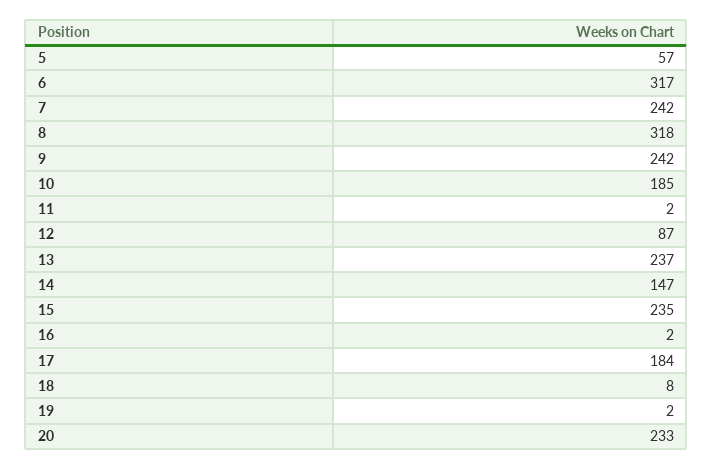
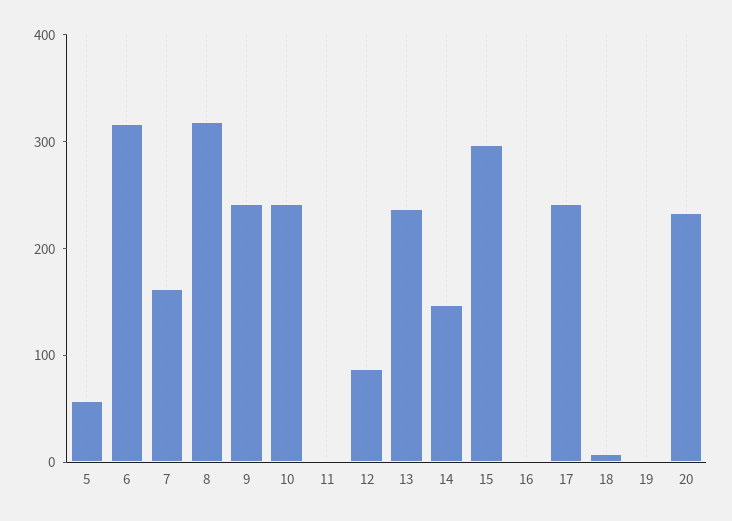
7: 242 -> 160
10: 185 -> 240
15: 235 -> 300
17: 184 -> 240

